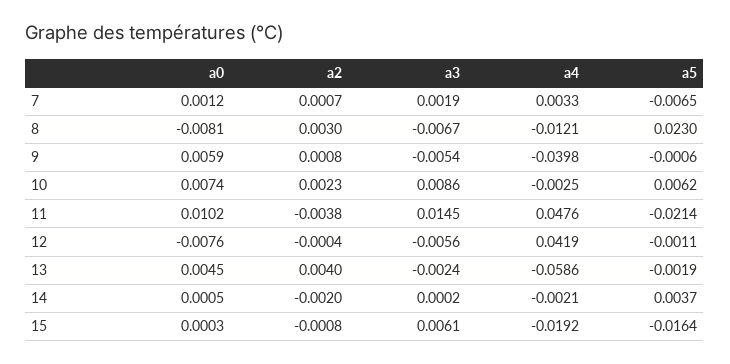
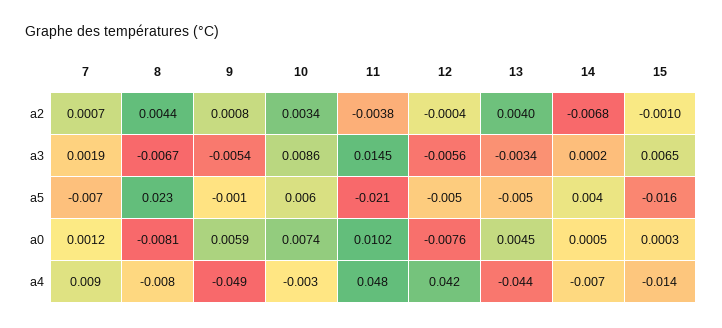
a4, 7: 0.0033 -> 0.009
a2, 8: 0.003 -> 0.0044
a4, 8: -0.0121 -> -0.008
a4, 9: -0.0398 -> -0.049
a2, 10: 0.0023 -> 0.0034
a5, 12: -0.0011 -> -0.005
a3, 13: -0.0024 -> -0.0034
a4, 13: -0.0586 -> -0.044
a5, 13: -0.0019 -> -0.005
a2, 14: -0.002 -> -0.0068
a4, 14: -0.0021 -> -0.007
a2, 15: -0.0008 -> -0.001
a3, 15: 0.0061 -> 0.0065
a4, 15: -0.0192 -> -0.014

